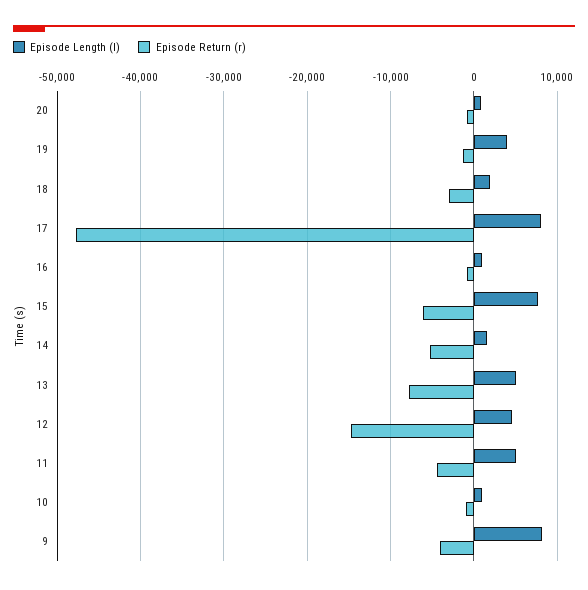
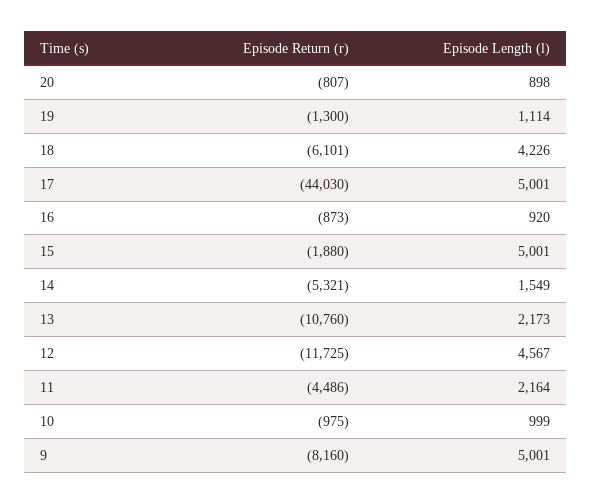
Episode Length (l), 19: 4000 -> 1114
Episode Length (l), 18: 2000 -> 4226
Episode Return (r), 18: -3000 -> -6101
Episode Length (l), 17: 8000 -> 5001
Episode Return (r), 17: -48000 -> -44030
Episode Length (l), 15: 8000 -> 5001
Episode Return (r), 15: -6000 -> -1880
Episode Length (l), 13: 5000 -> 2173
Episode Return (r), 13: -8000 -> -10760
Episode Return (r), 12: -15000 -> -11725
Episode Length (l), 11: 5000 -> 2164
Episode Length (l), 9: 8000 -> 5001
Episode Return (r), 9: -4000 -> -8160

